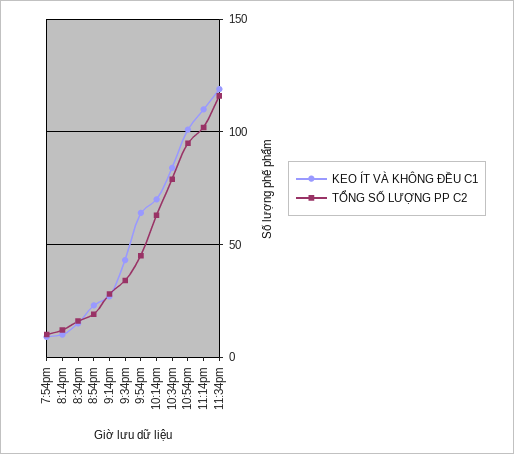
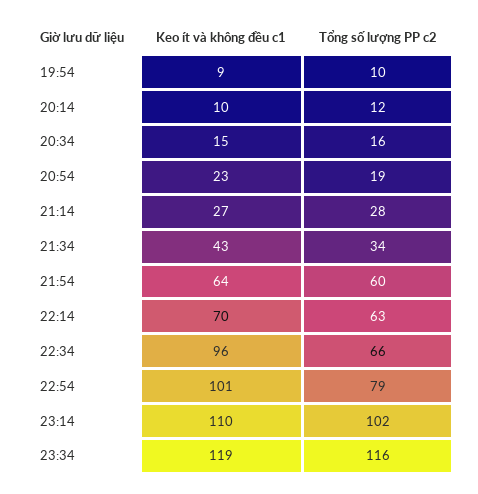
TỔNG SỐ LƯỢNG PP C2, 9:54pm: 45 -> 60
KEO ÍT VÀ KHÔNG ĐỀU C1, 10:34pm: 85 -> 96
TỔNG SỐ LƯỢNG PP C2, 10:34pm: 80 -> 66
TỔNG SỐ LƯỢNG PP C2, 10:54pm: 95 -> 79

